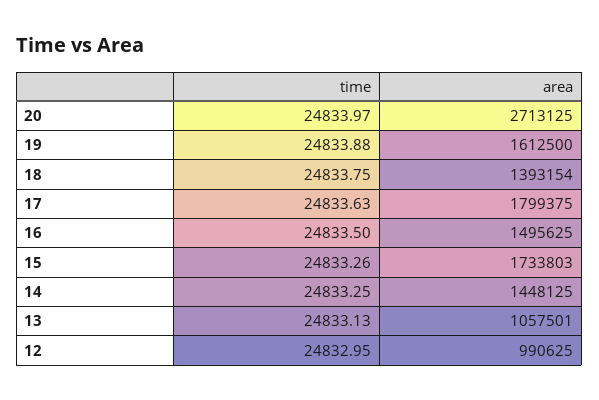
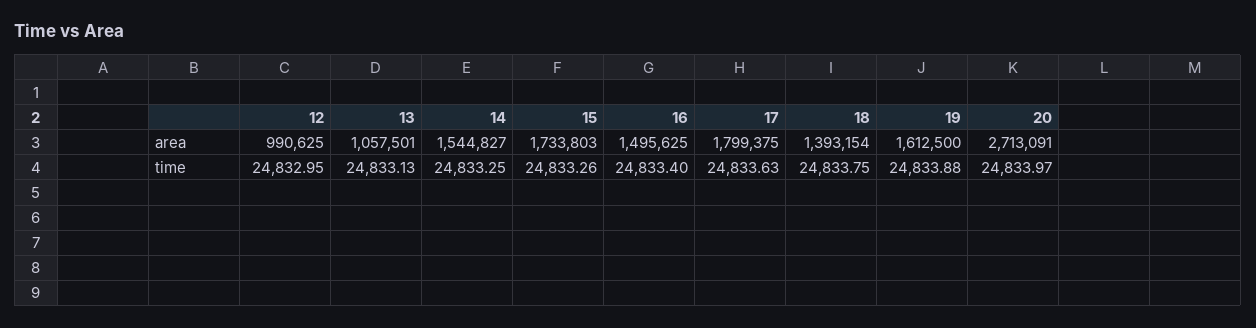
area, 20: 2713125 -> 2713091
time, 16: 24833.5 -> 24833.4
area, 14: 1448125 -> 1544827

